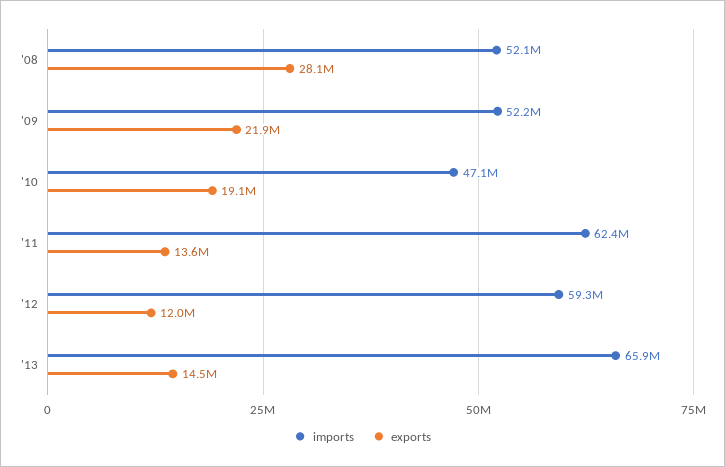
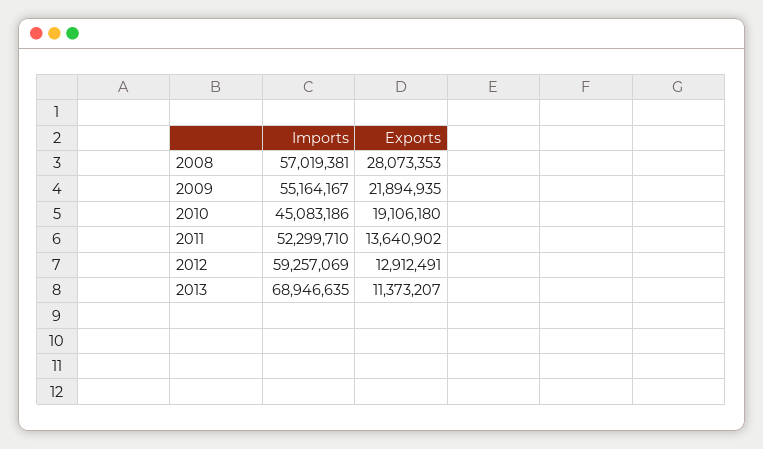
imports, '08: 52100000 -> 57019381
imports, '09: 52200000 -> 55164167
imports, '10: 47100000 -> 45083186
imports, '11: 62400000 -> 52299710
exports, '12: 12000000 -> 12912491
imports, '13: 65900000 -> 68946635
exports, '13: 14500000 -> 11373207

